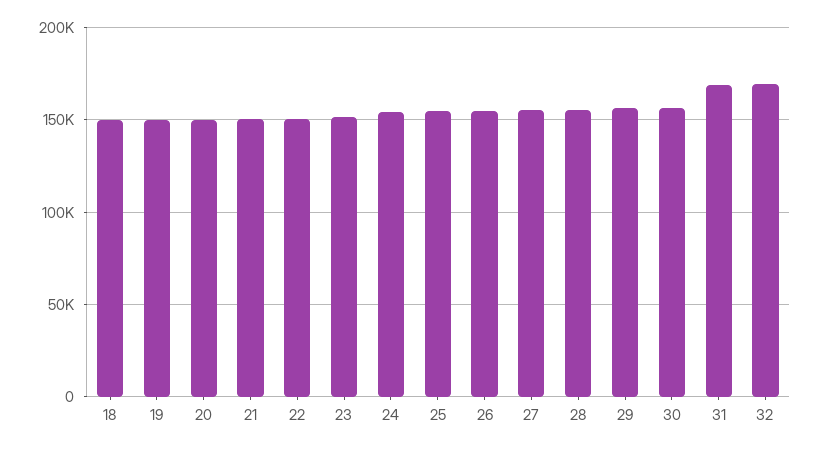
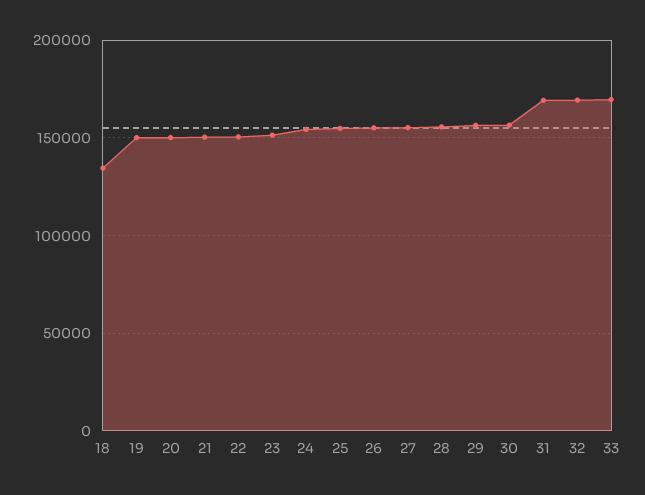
18: 150000 -> 135000
33: none -> 170000

